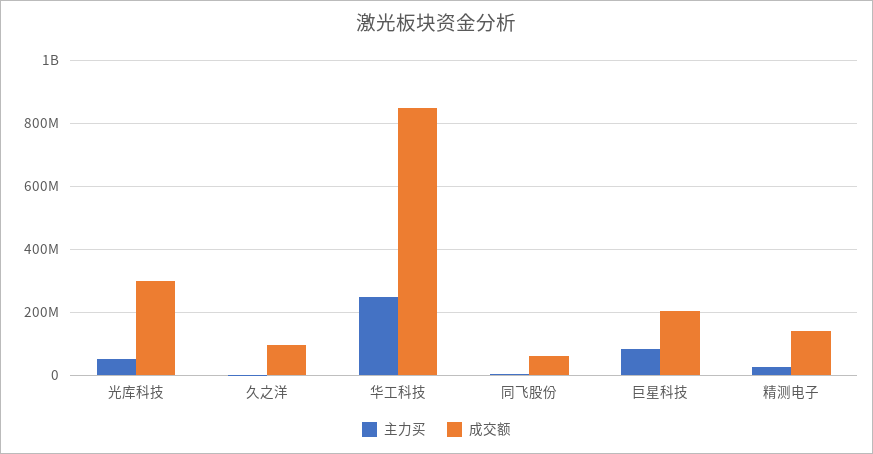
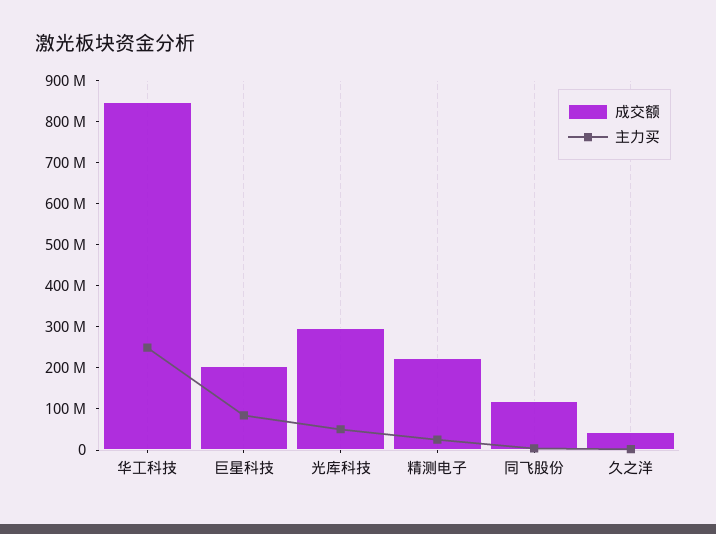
成交额, 久之洋: 100000000 -> 40000000
成交额, 同飞股份: 60000000 -> 120000000
成交额, 精测电子: 140000000 -> 220000000

